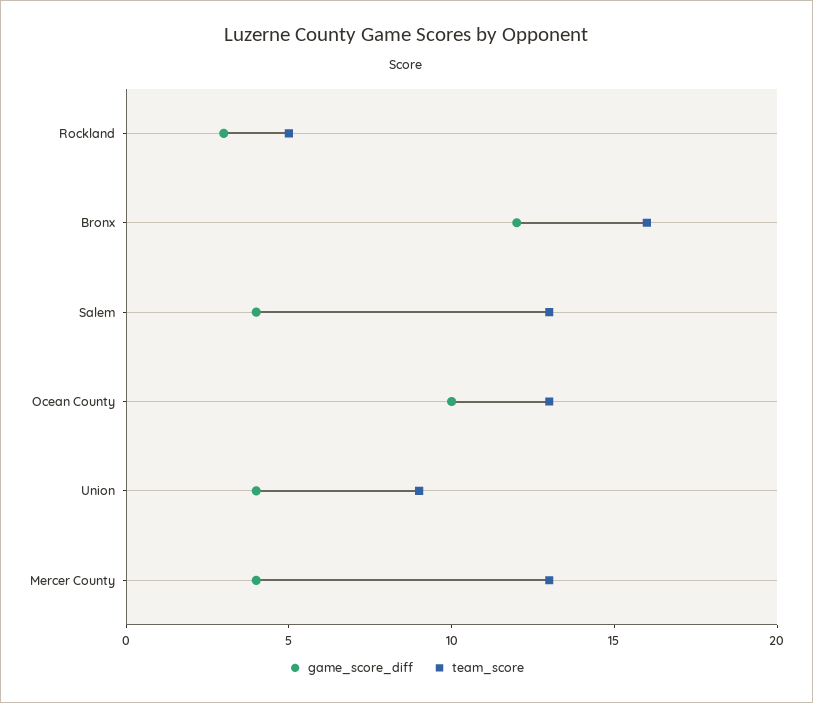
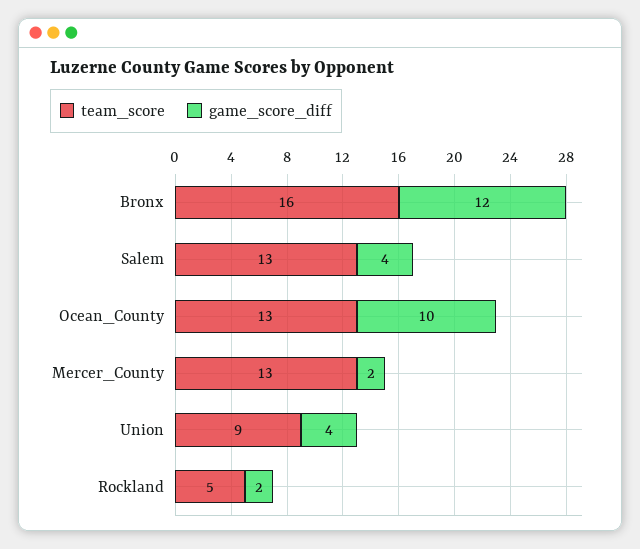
game_score_diff, Rockland: 3 -> 2
game_score_diff, Mercer County: 4 -> 2

